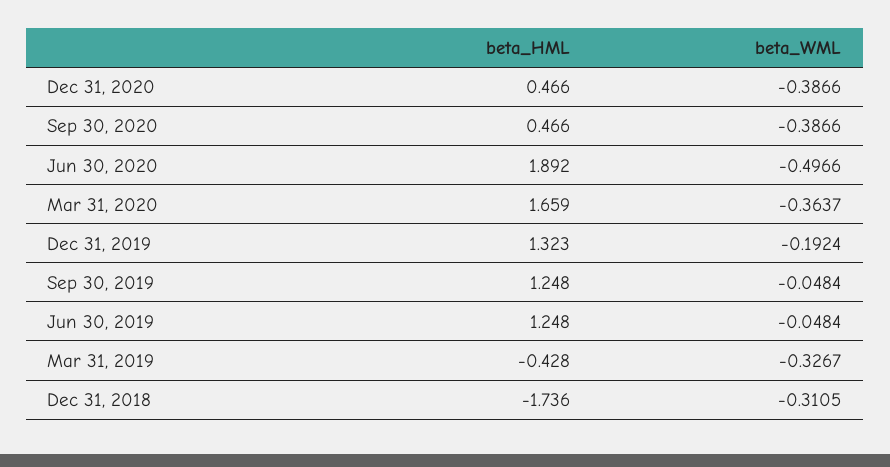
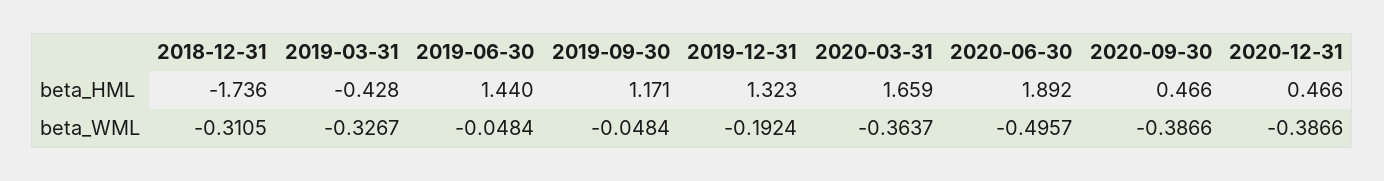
beta_WML, Jun 30, 2020: -0.4966 -> -0.4957
beta_HML, Sep 30, 2019: 1.248 -> 1.171
beta_HML, Jun 30, 2019: 1.248 -> 1.44

